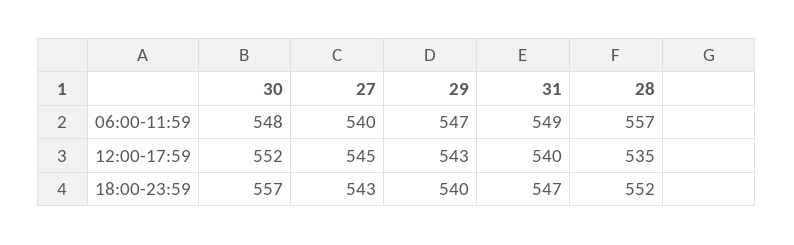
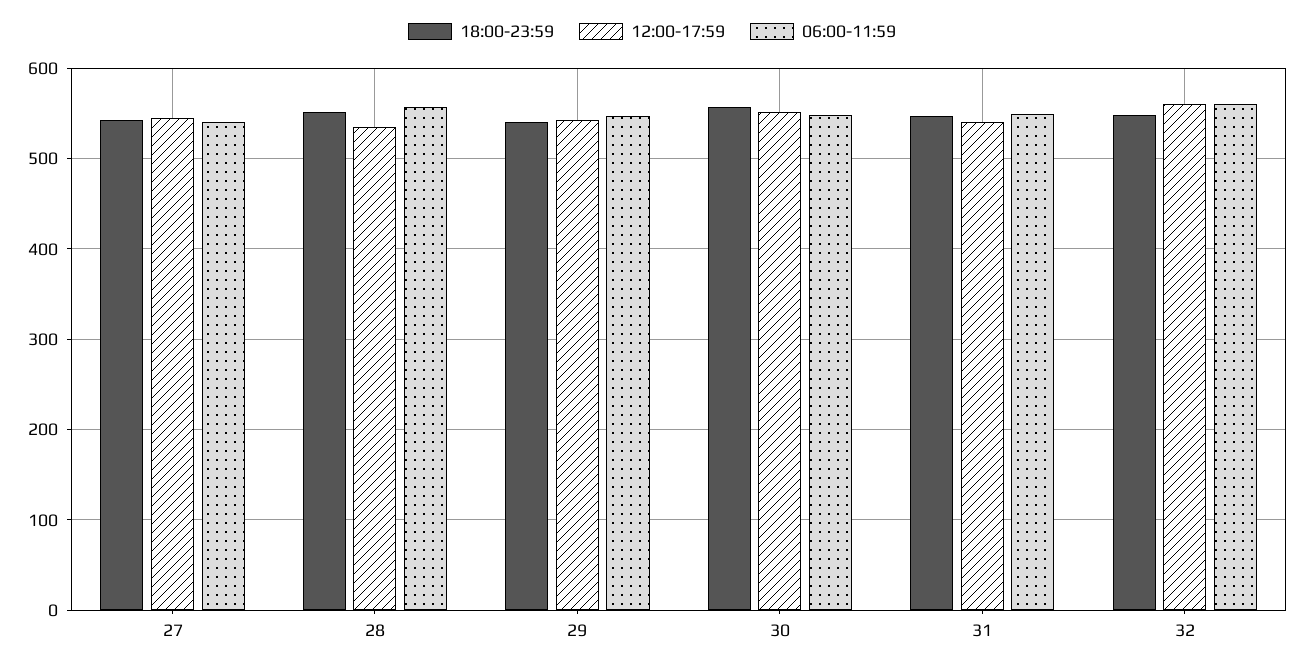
18:00-23:59, 32: none -> 550
12:00-17:59, 32: none -> 560
06:00-11:59, 32: none -> 560

